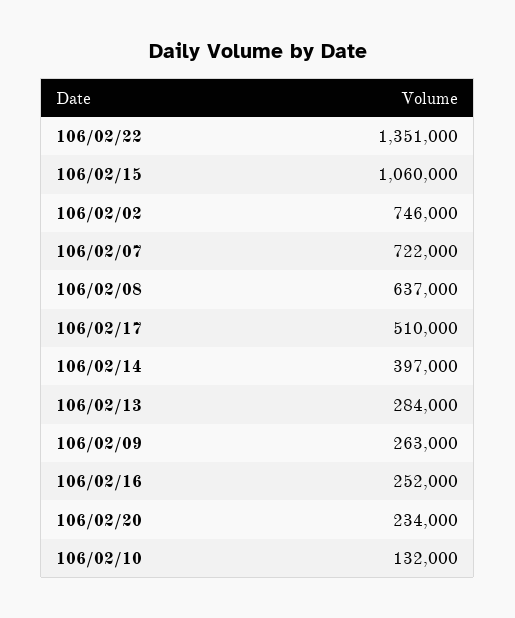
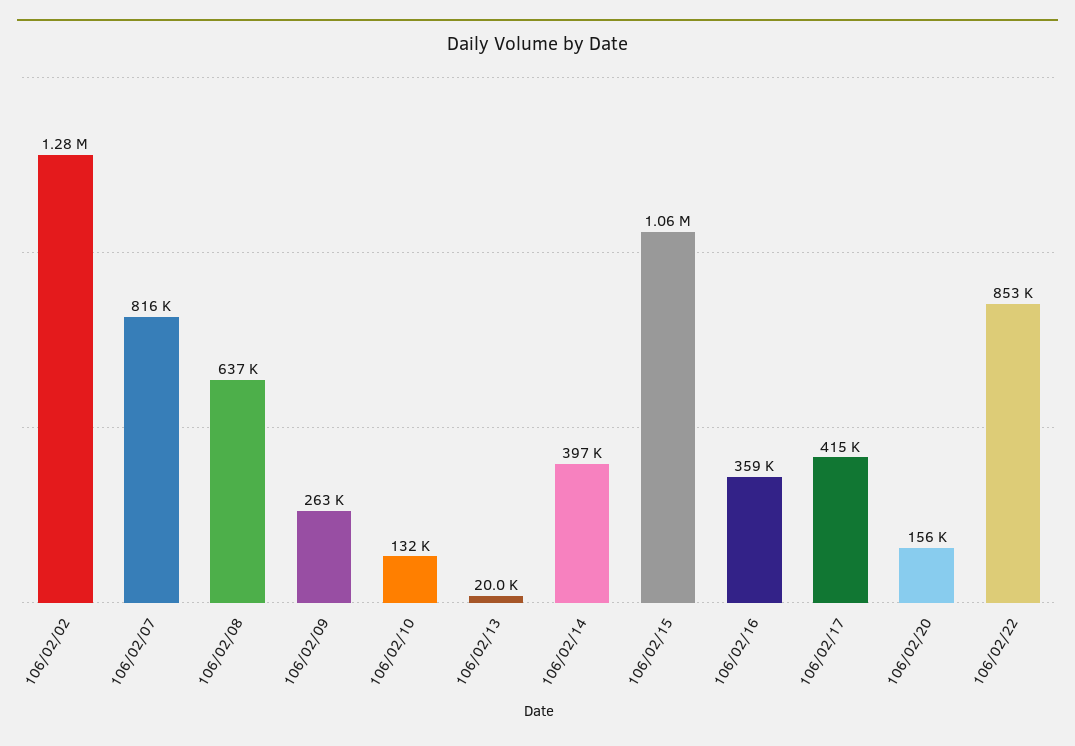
106/02/22: 1351000 -> 853000
106/02/02: 746000 -> 1280000
106/02/07: 722000 -> 816000
106/02/17: 510000 -> 415000
106/02/13: 284000 -> 20000
106/02/16: 252000 -> 359000
106/02/20: 234000 -> 156000

